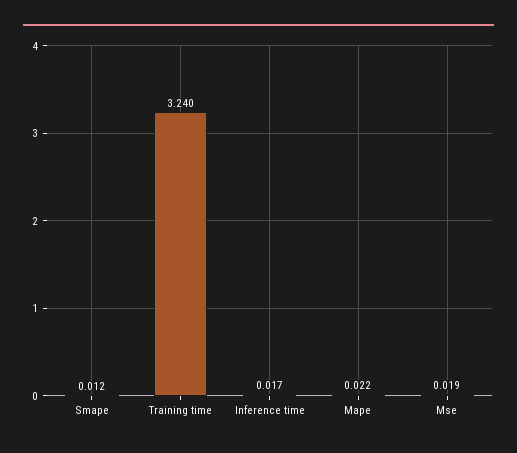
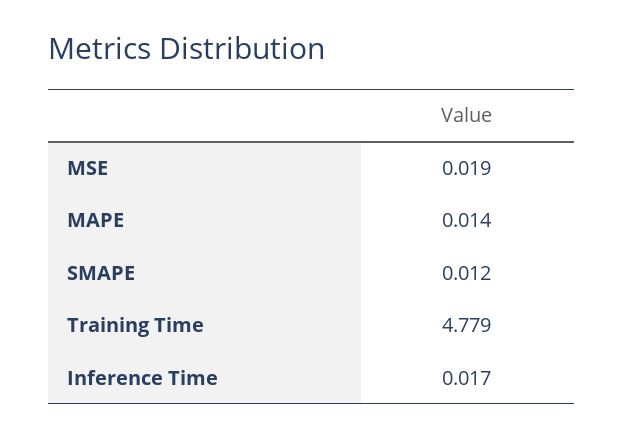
Training time: 3.24 -> 4.779
Mape: 0.022 -> 0.014

